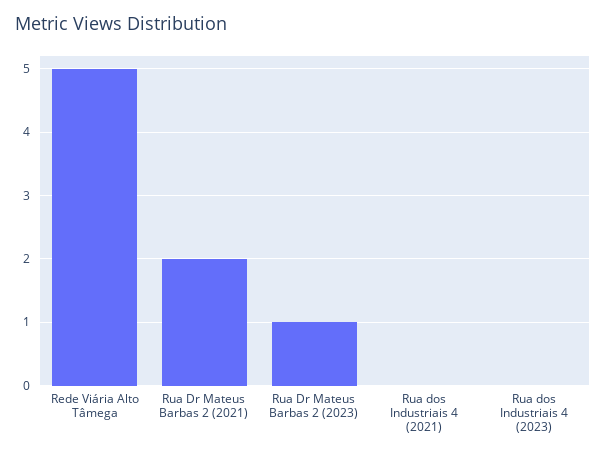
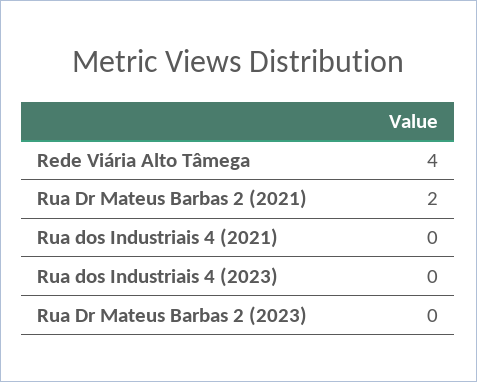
Rede Viária Alto Tâmega: 5 -> 4
Rua Dr Mateus Barbas 2 (2023): 1 -> 0

